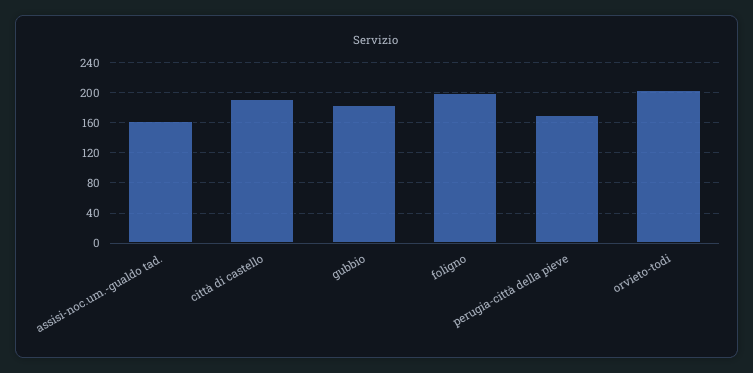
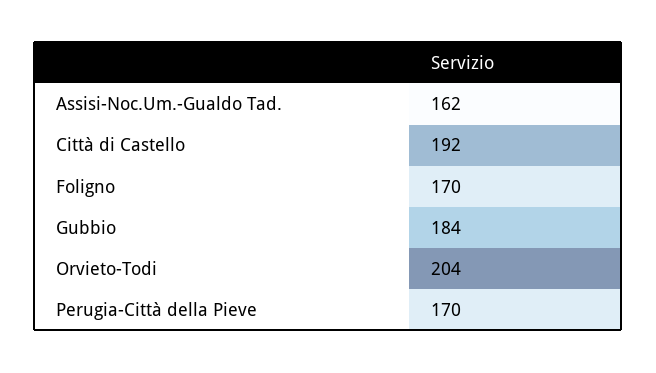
foligno: 200 -> 170

